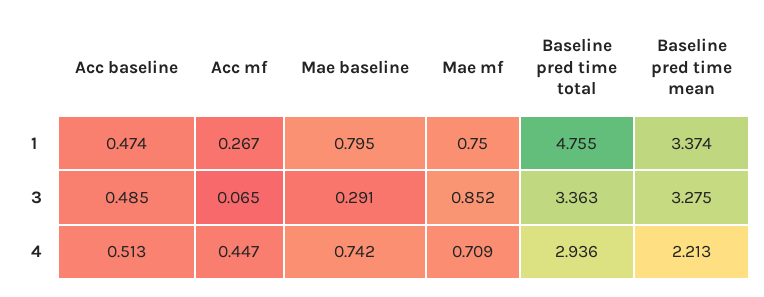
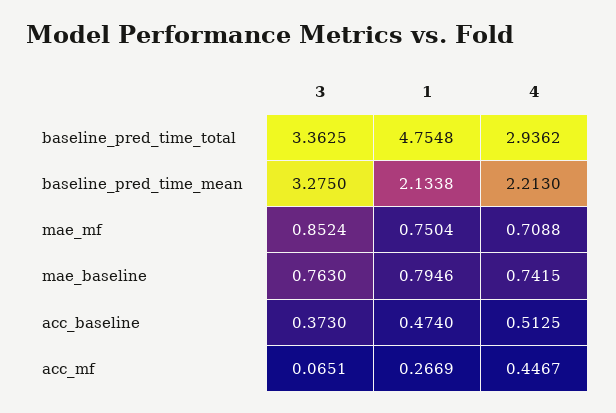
Baseline pred time mean, 1: 3.374 -> 2.1338
Acc baseline, 3: 0.485 -> 0.373
Mae baseline, 3: 0.291 -> 0.763

